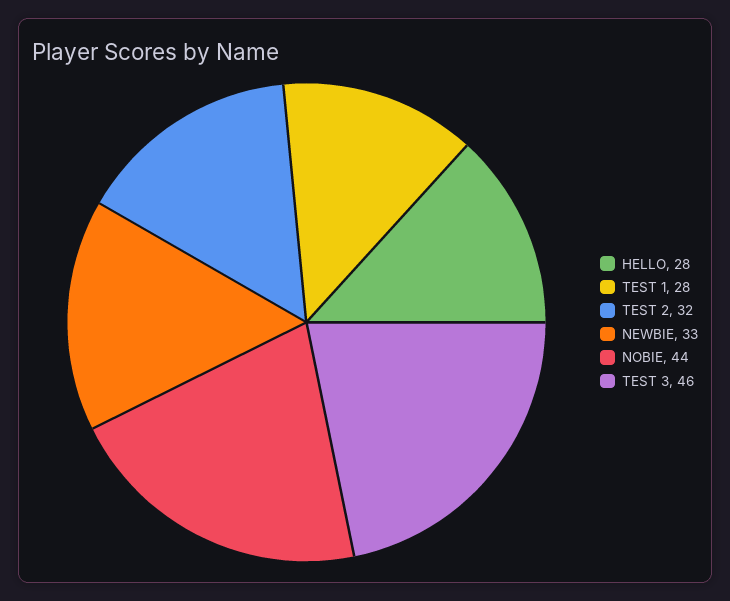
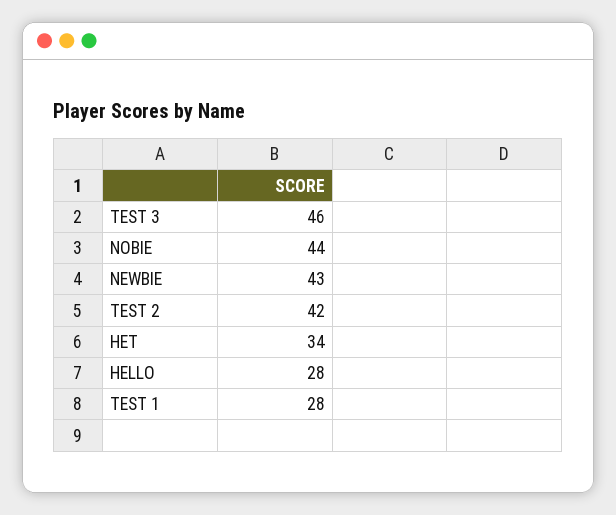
TEST 2: 32 -> 42
NEWBIE: 33 -> 43
HET: none -> 34

